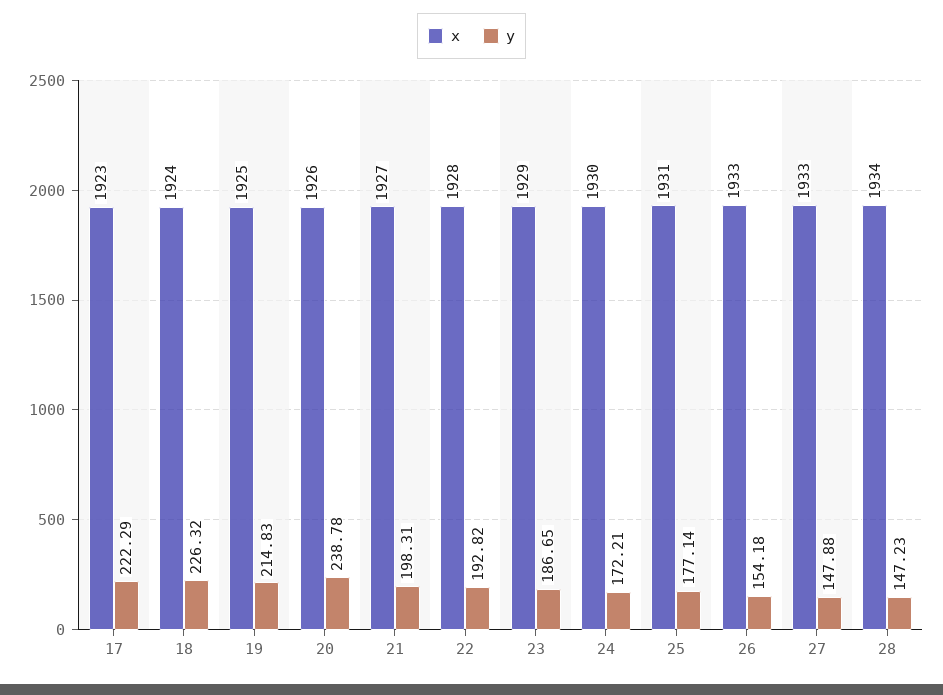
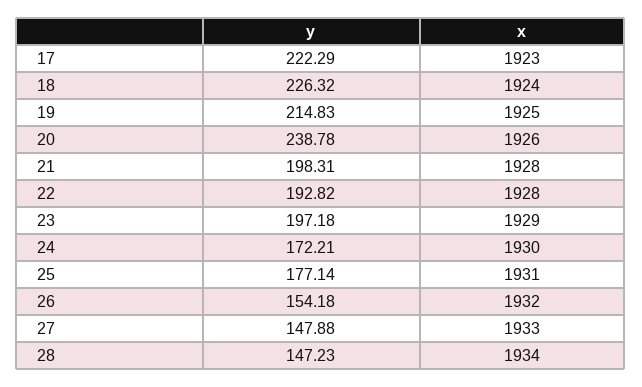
x, 21: 1927 -> 1928
y, 23: 186.65 -> 197.18
x, 26: 1933 -> 1932

